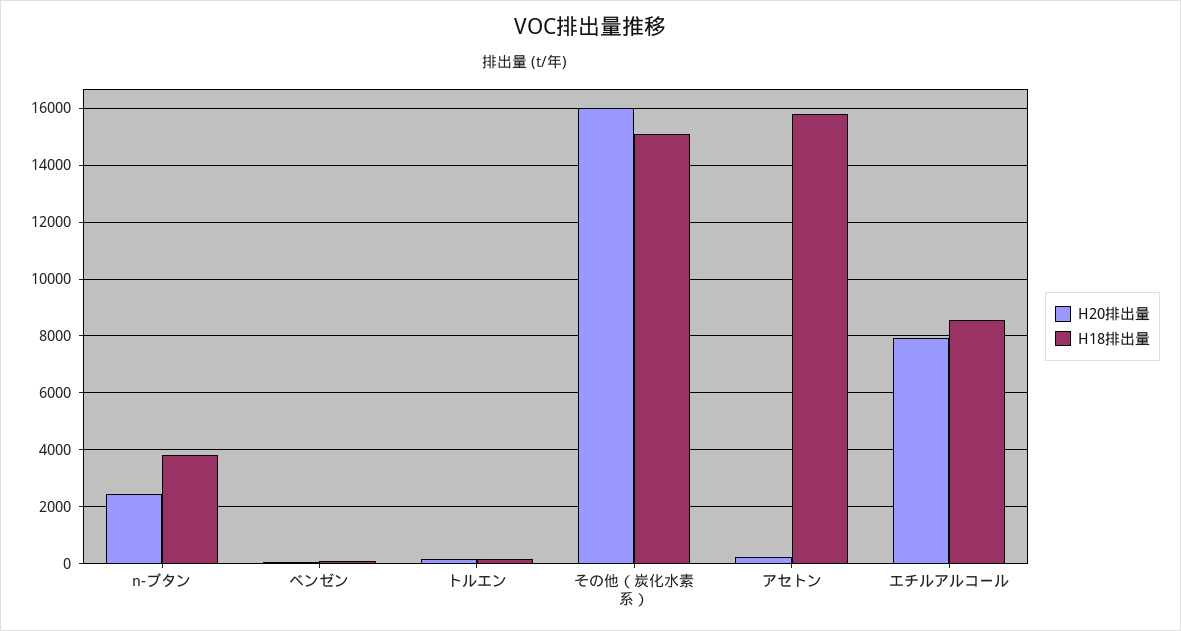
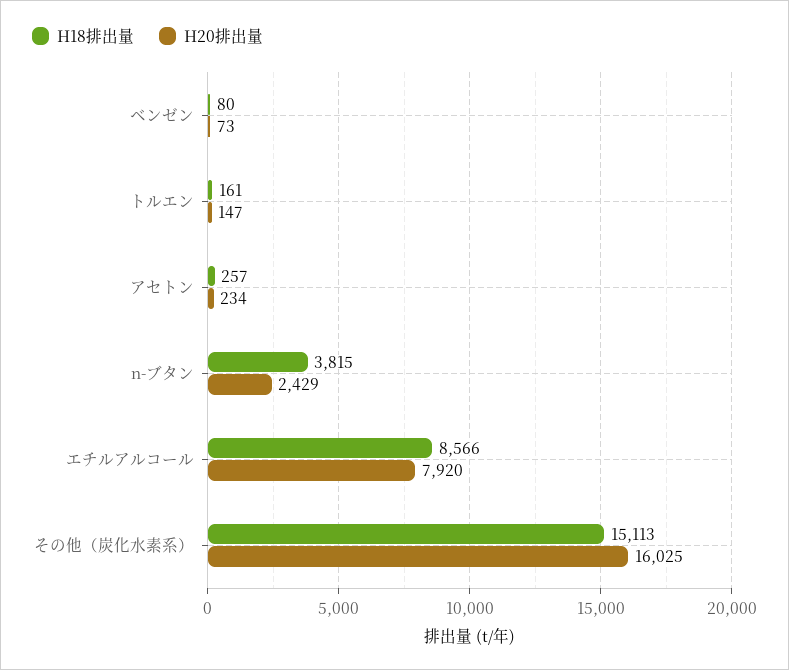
H18排出量, アセトン: 15750 -> 257

